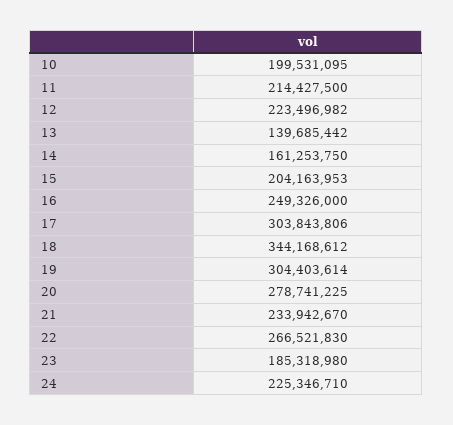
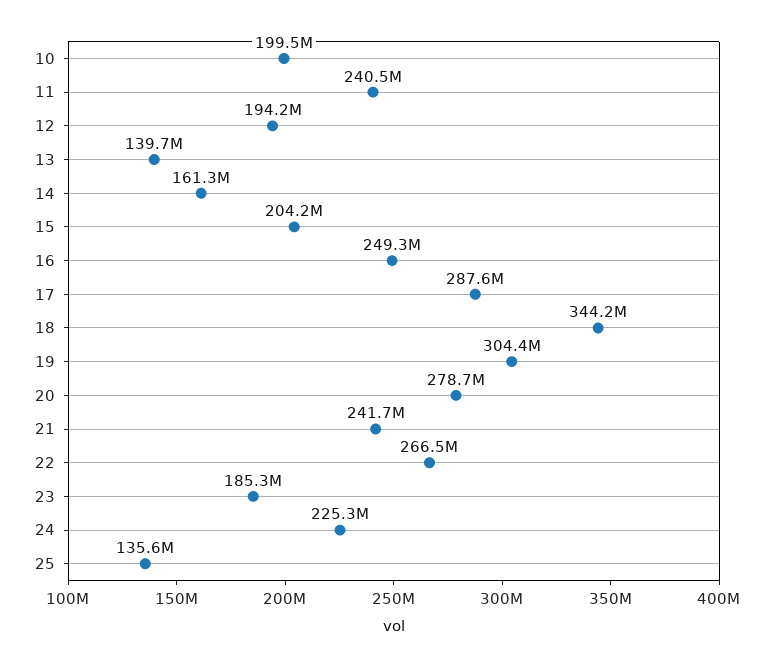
11: 214427500 -> 240500000
12: 223496982 -> 194200000
17: 303843806 -> 287600000
21: 233942670 -> 241700000
25: none -> 135600000

